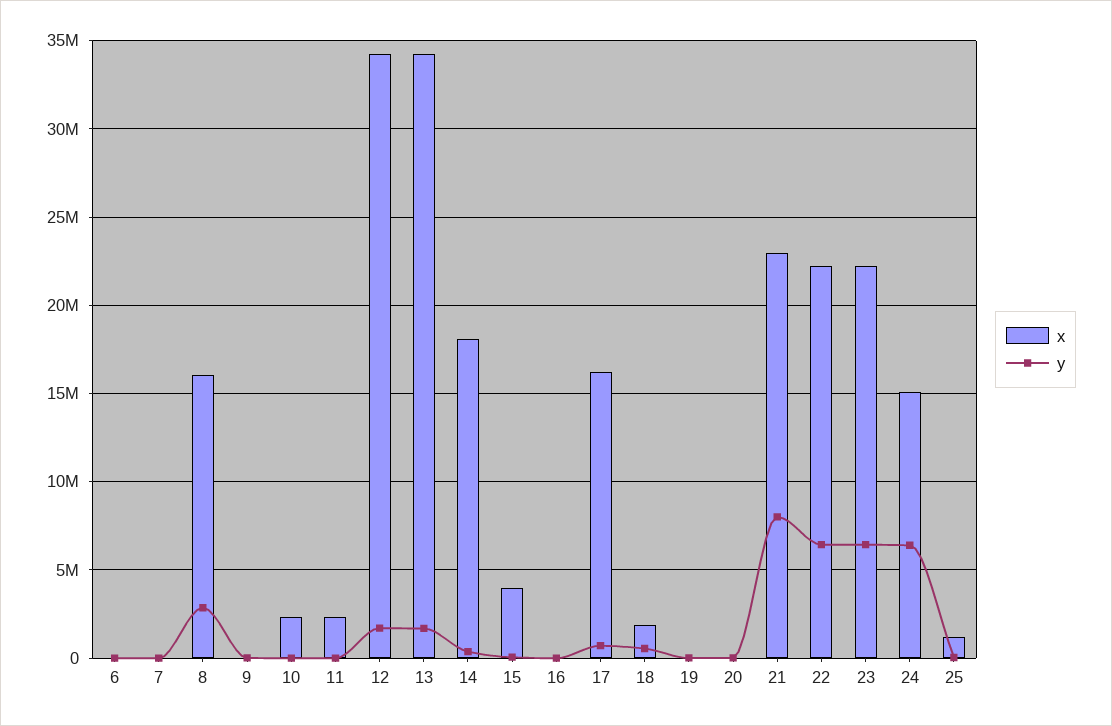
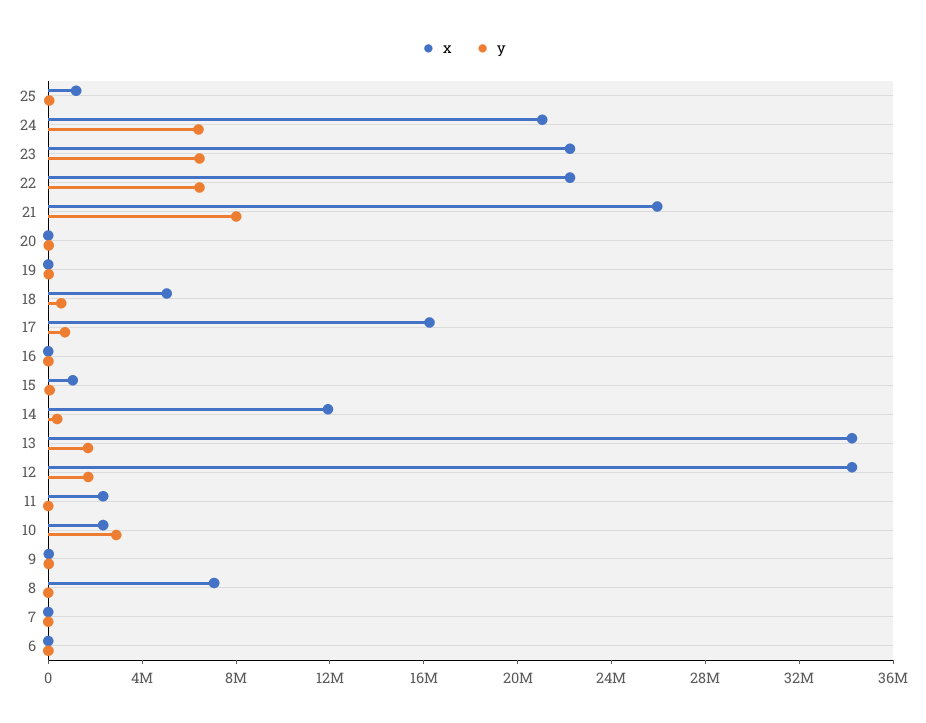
x, 8: 16000000 -> 7000000
y, 8: 3000000 -> 0
y, 10: 0 -> 3000000
x, 14: 18000000 -> 12000000
x, 15: 4000000 -> 1000000
x, 18: 2000000 -> 5000000
x, 21: 23000000 -> 26000000
x, 24: 15000000 -> 21000000

